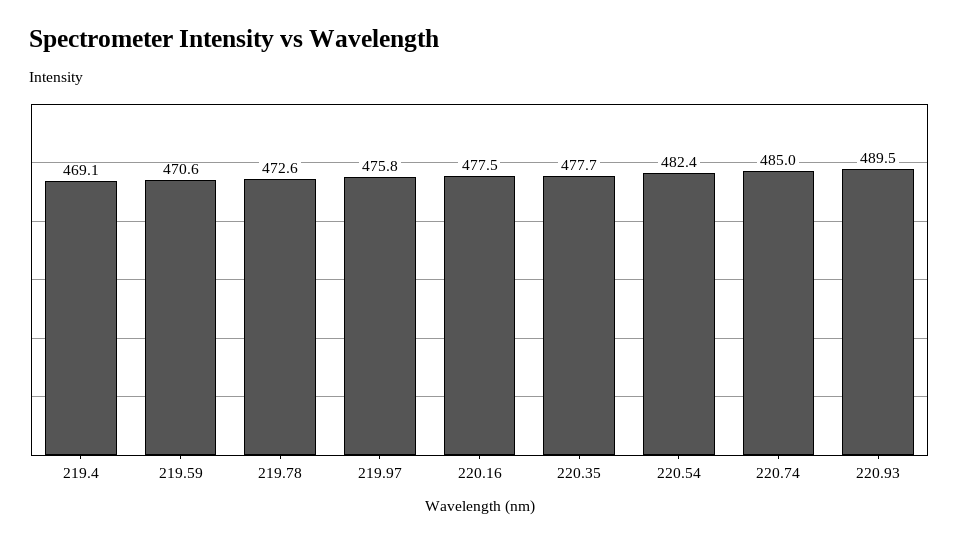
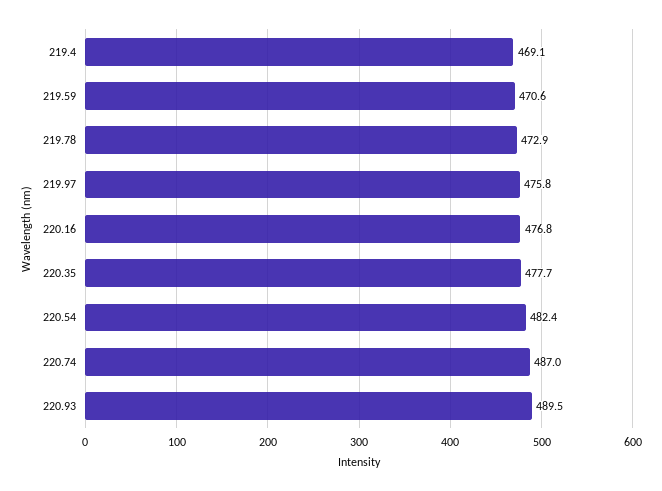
219.78: 472.6 -> 472.9
220.16: 477.5 -> 476.8
220.74: 485 -> 487

